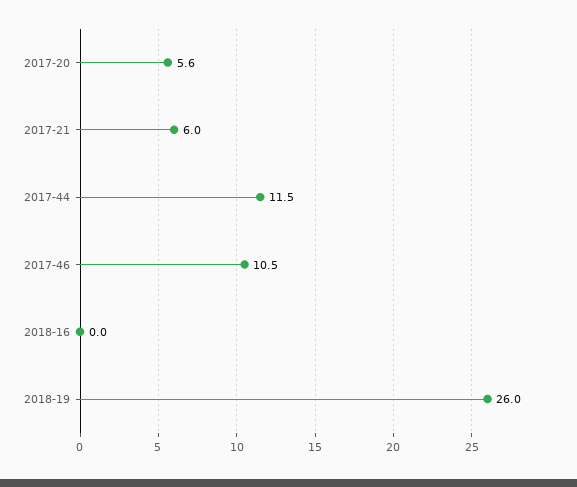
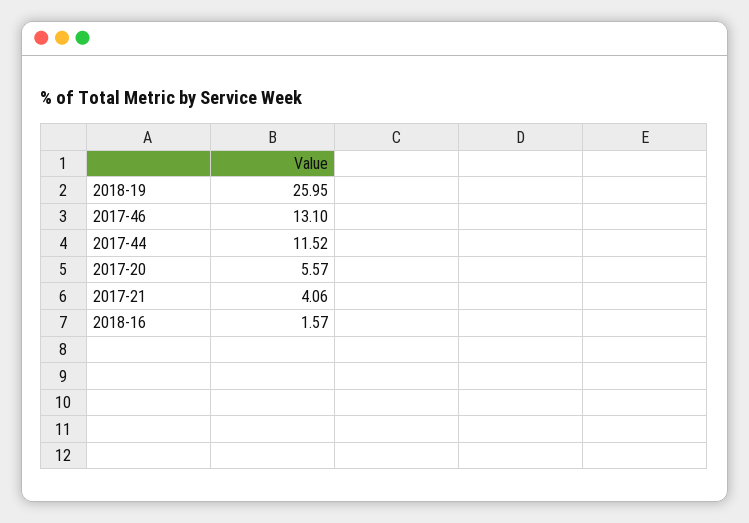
2017-21: 6 -> 4.06
2017-46: 10.5 -> 13.1
2018-16: 0 -> 1.57

